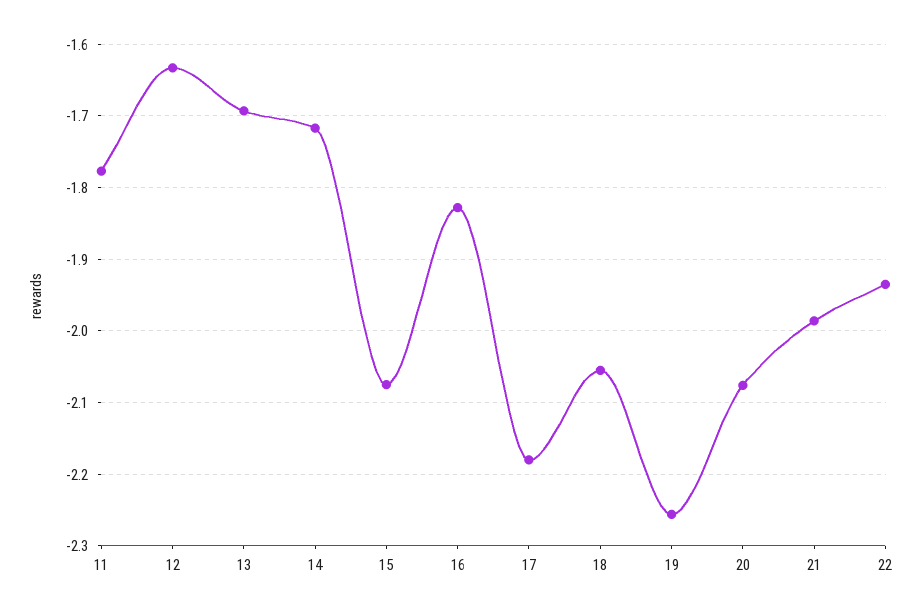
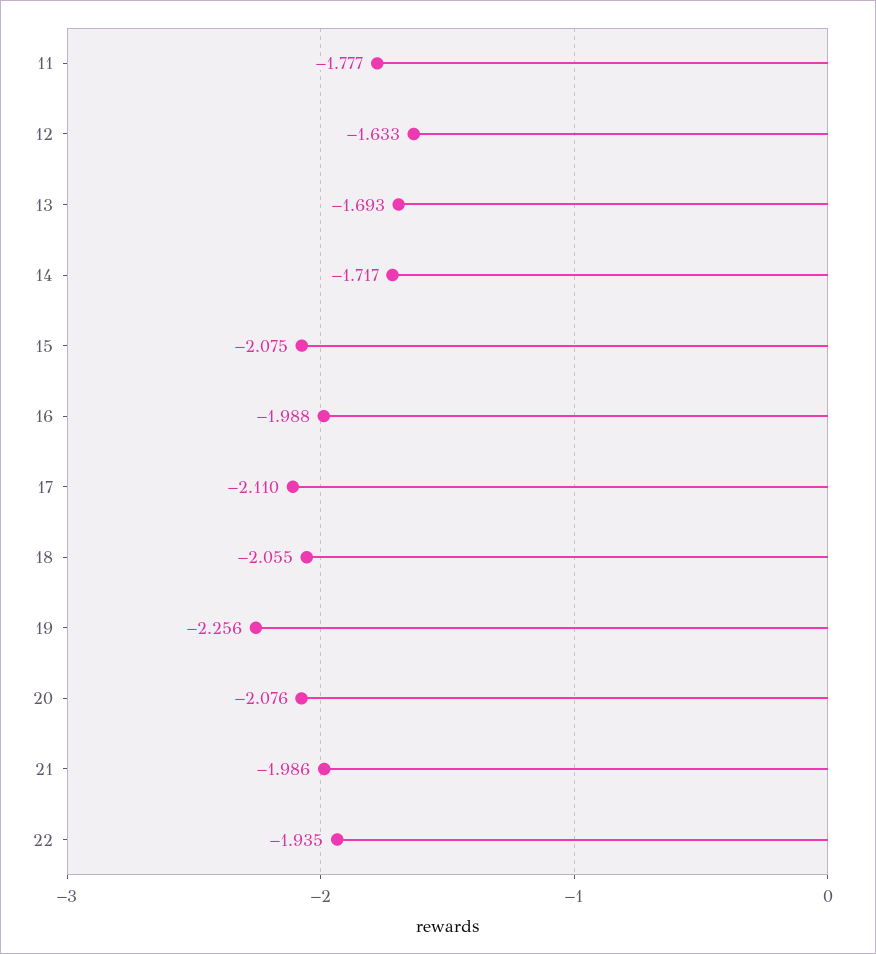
16: -1.83 -> -1.988
17: -2.18 -> -2.11

